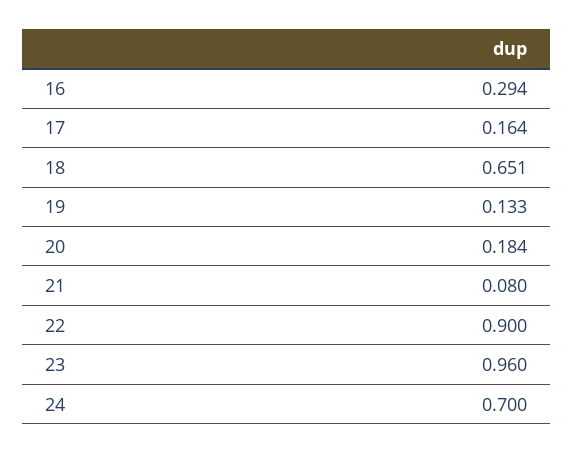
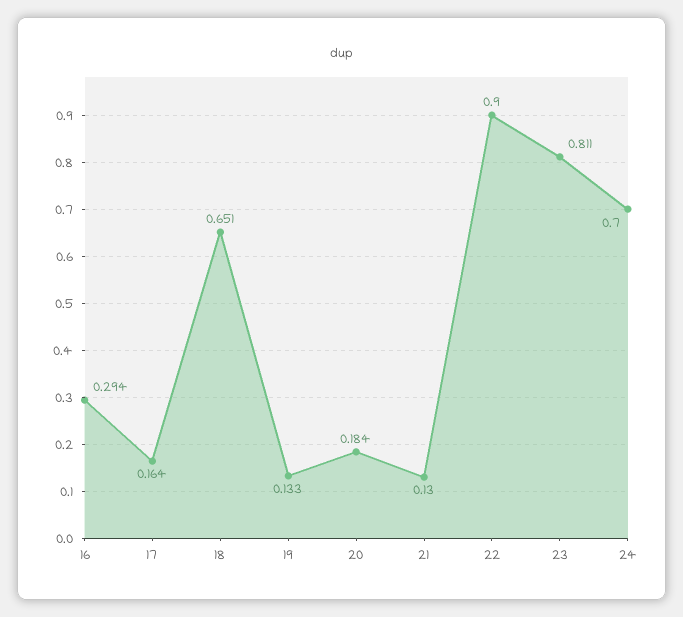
21: 0.08 -> 0.13
23: 0.96 -> 0.811

